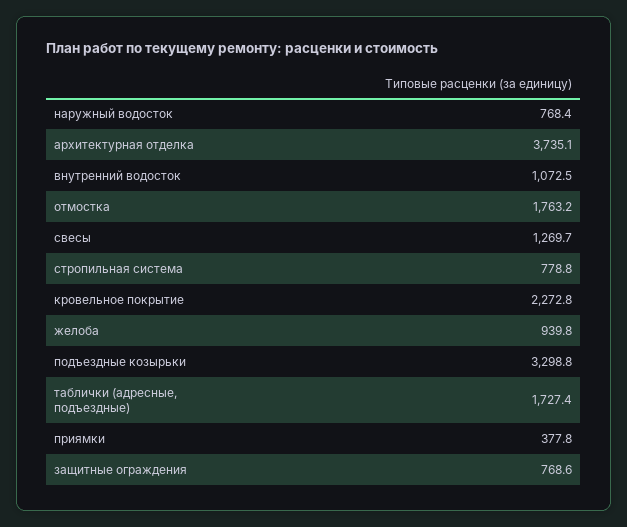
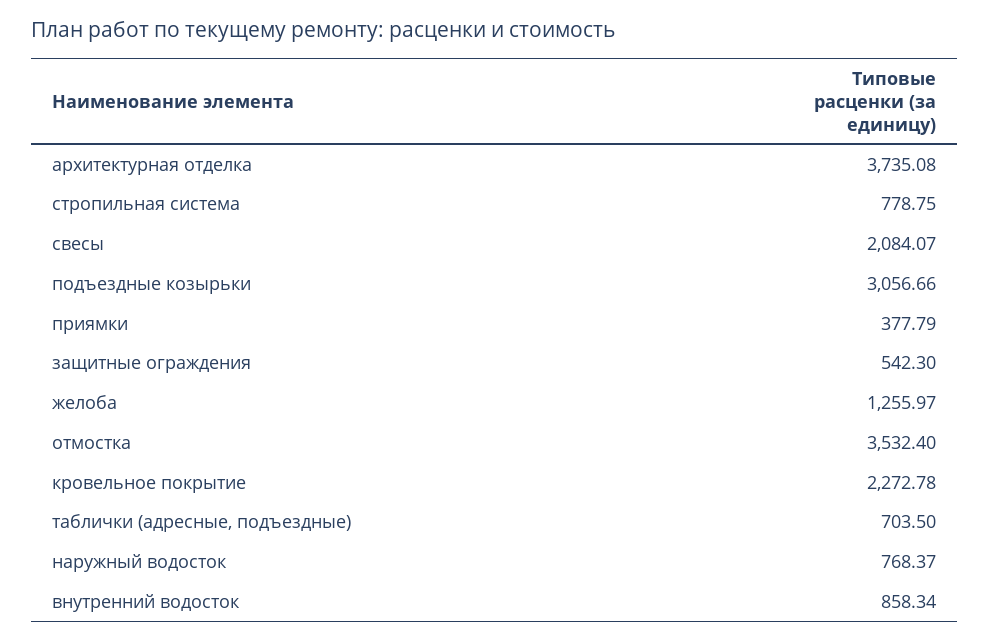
внутренний водосток: 1072.5 -> 858.34
отмостка: 1763.2 -> 3532.4
свесы: 1269.7 -> 2084.07
желоба: 939.8 -> 1255.97
подъездные козырьки: 3298.8 -> 3056.66
таблички (адресные, подъездные): 1727.4 -> 703.5
защитные ограждения: 768.6 -> 542.3

